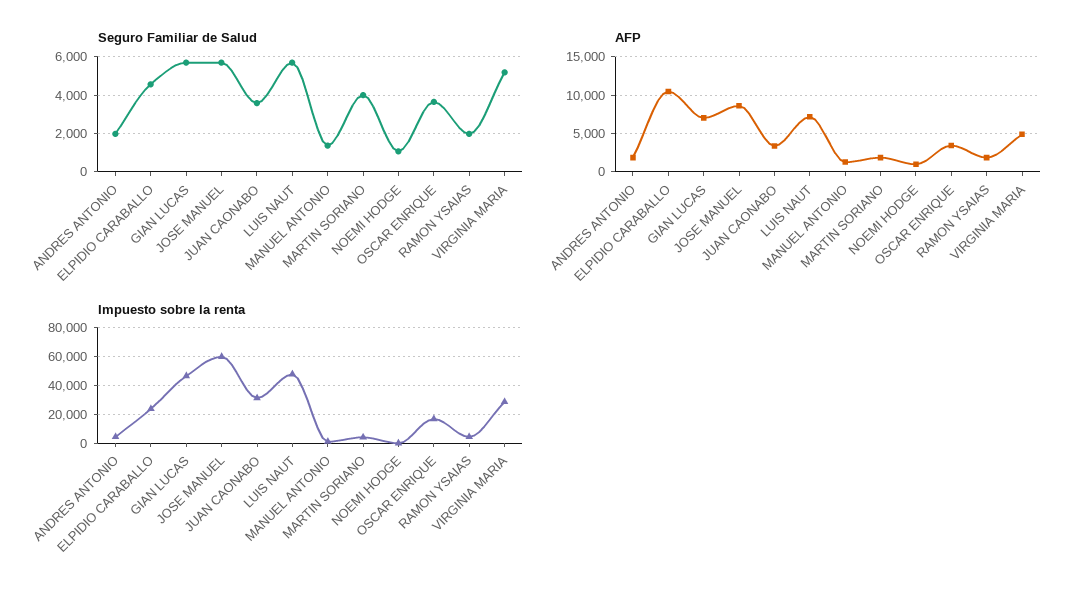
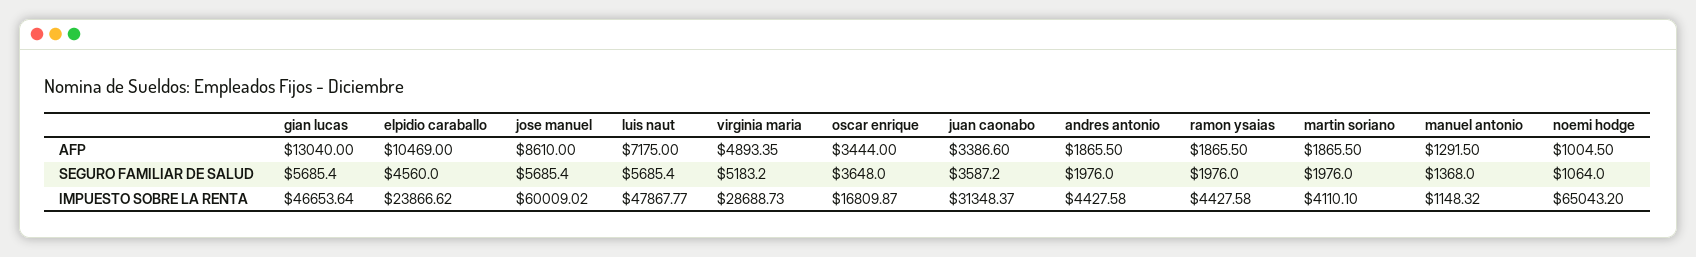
Seguro Familiar de Salud, MARTIN SORIANO: 4000 -> 1976
AFP, GIAN LUCAS: 7000 -> 13040
Impuesto sobre la renta, NOEMI HODGE: 0 -> 65043.2

